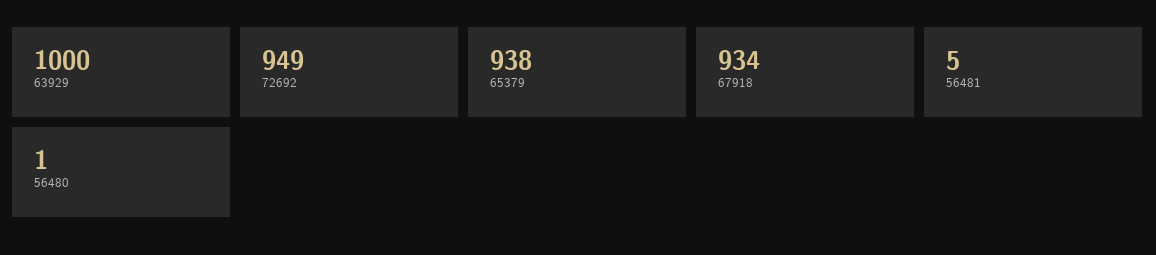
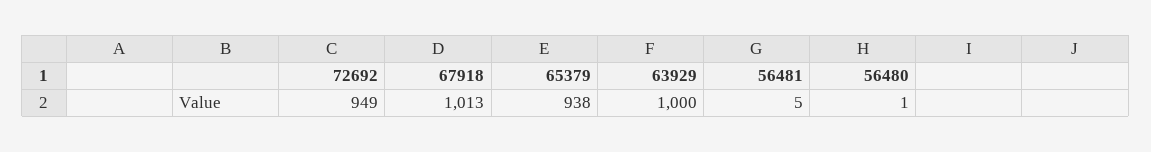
67918: 934 -> 1013

